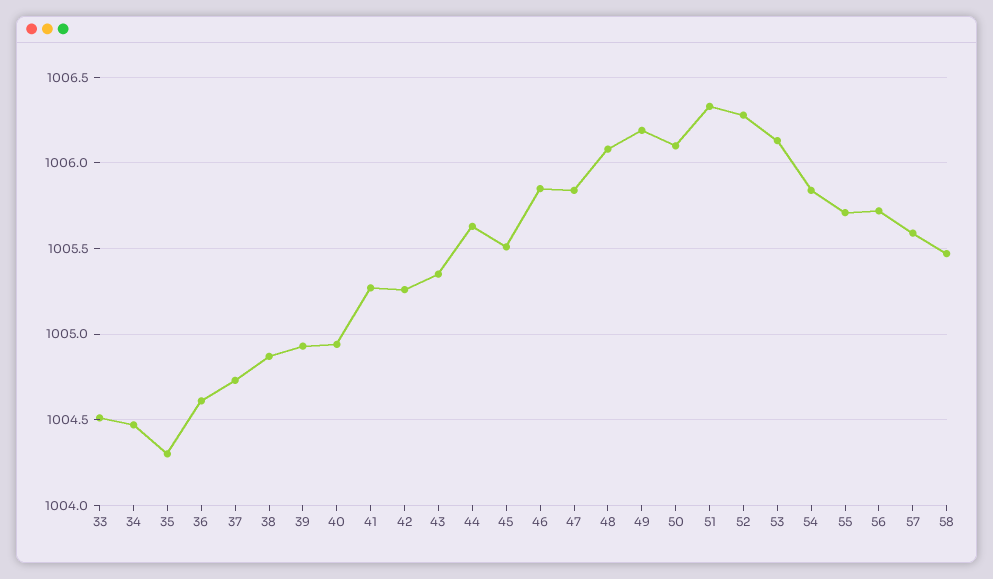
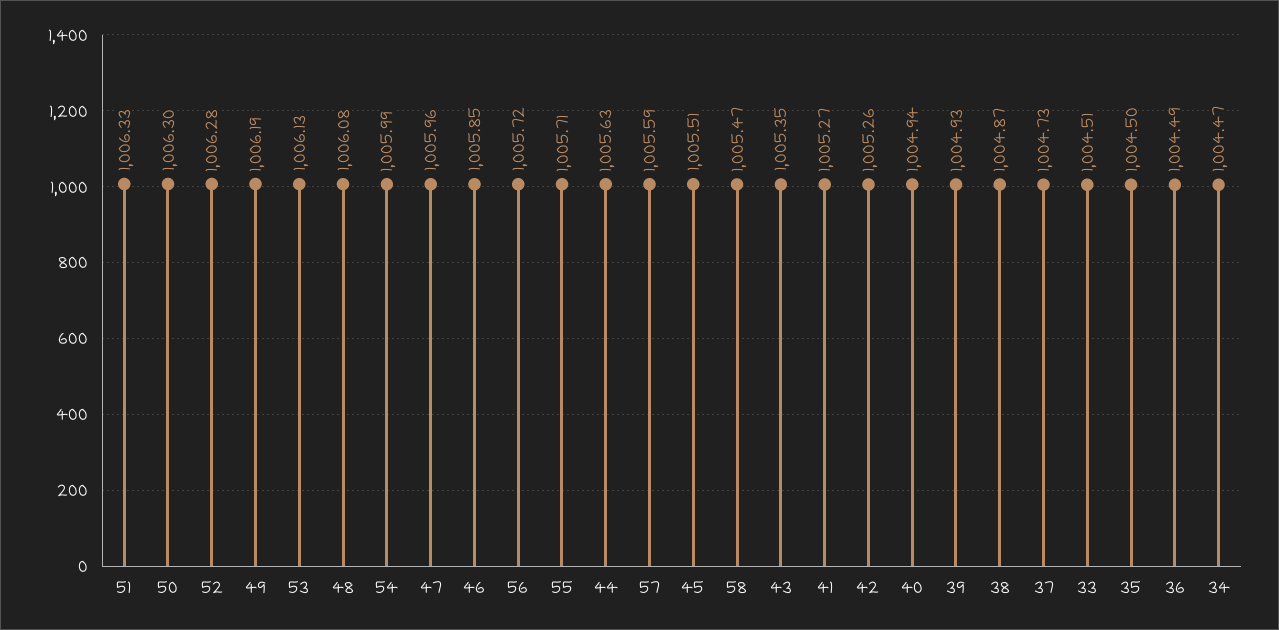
35: 1004.3 -> 1004.5
36: 1004.6 -> 1004.49
47: 1005.85 -> 1005.96
50: 1006.1 -> 1006.3
54: 1005.85 -> 1005.99

